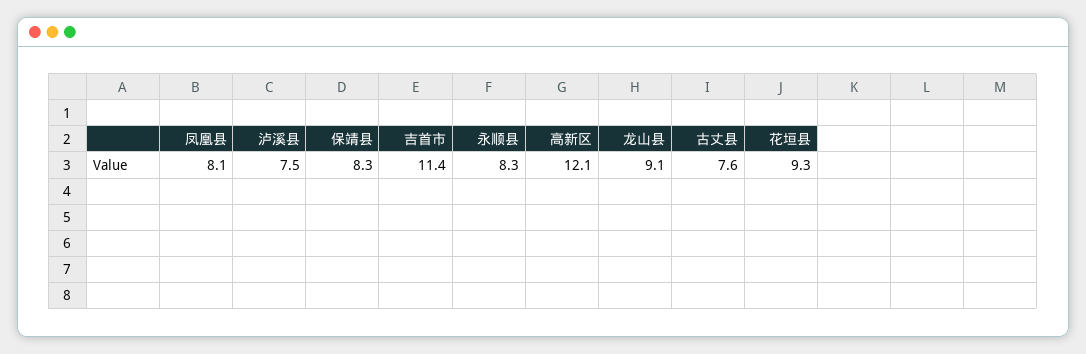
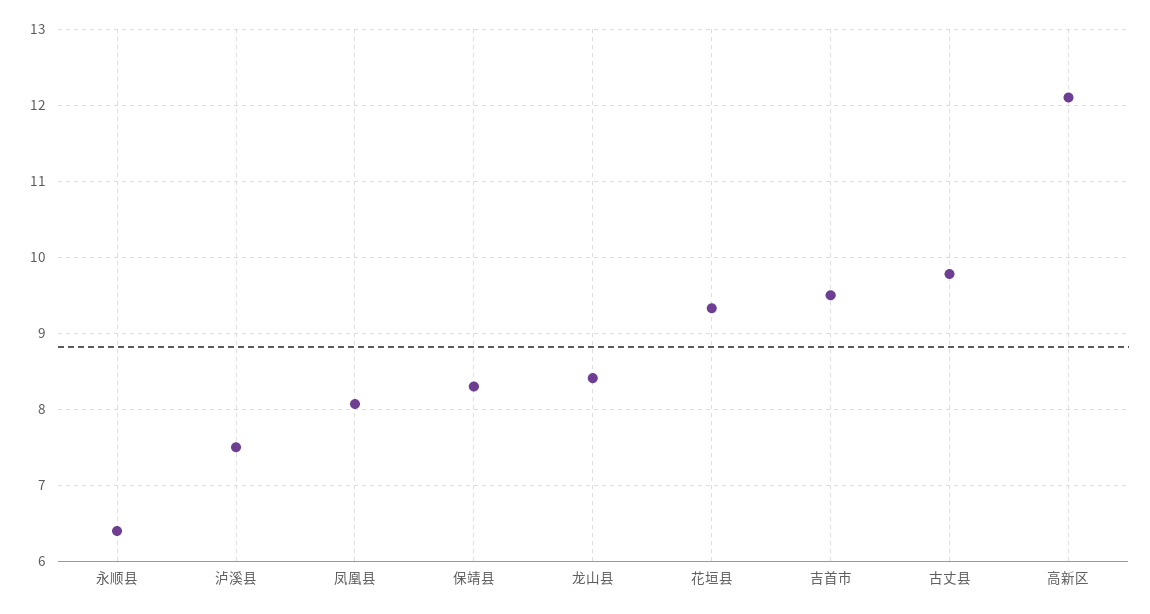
吉首市: 11.4 -> 9.5
永顺县: 8.3 -> 6.4
龙山县: 9.1 -> 8.4
古丈县: 7.6 -> 9.8

